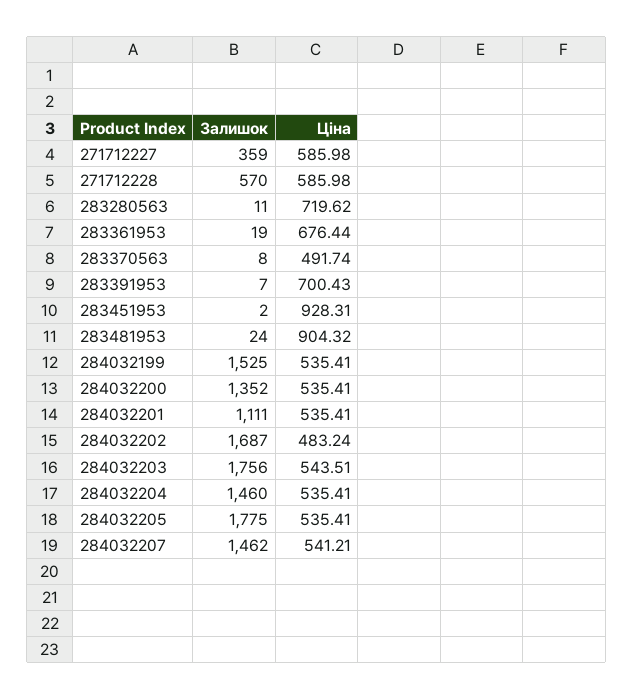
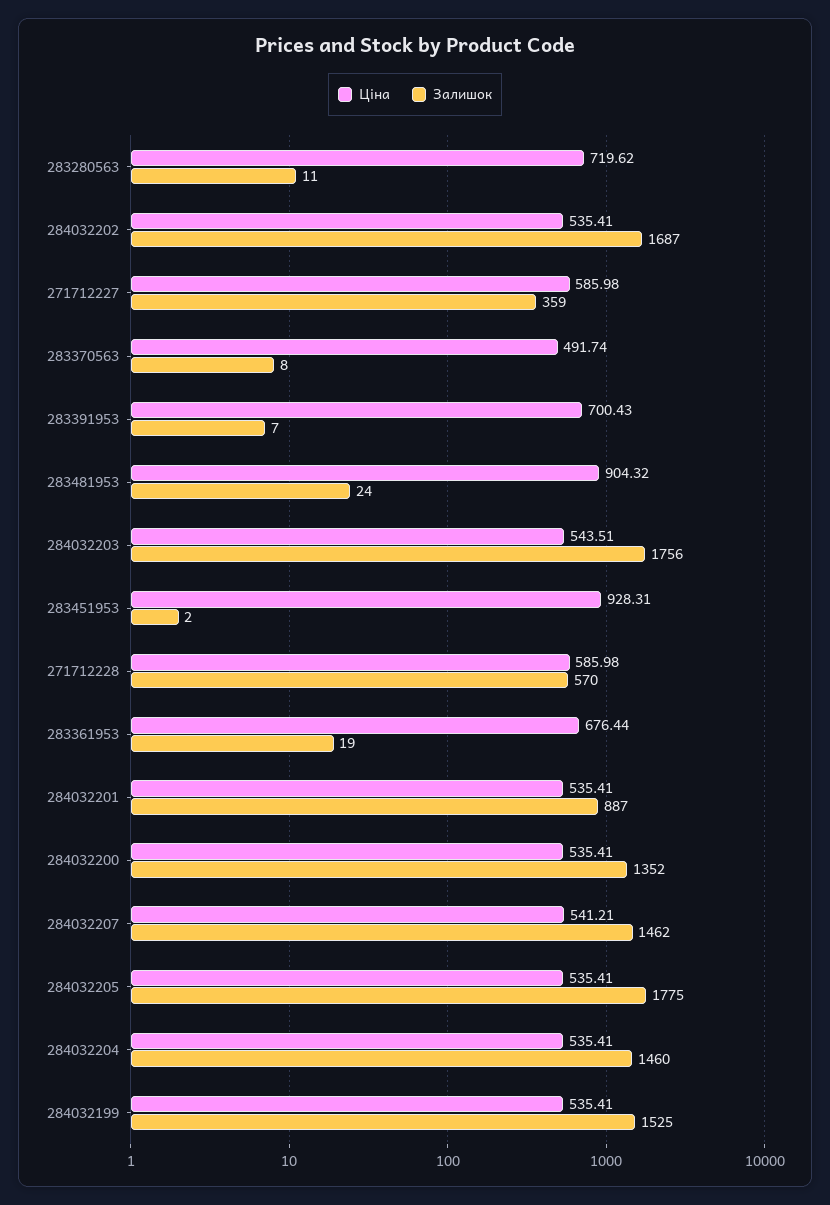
Залишок, 284032201: 1111 -> 887
Ціна, 284032202: 483.24 -> 535.41

